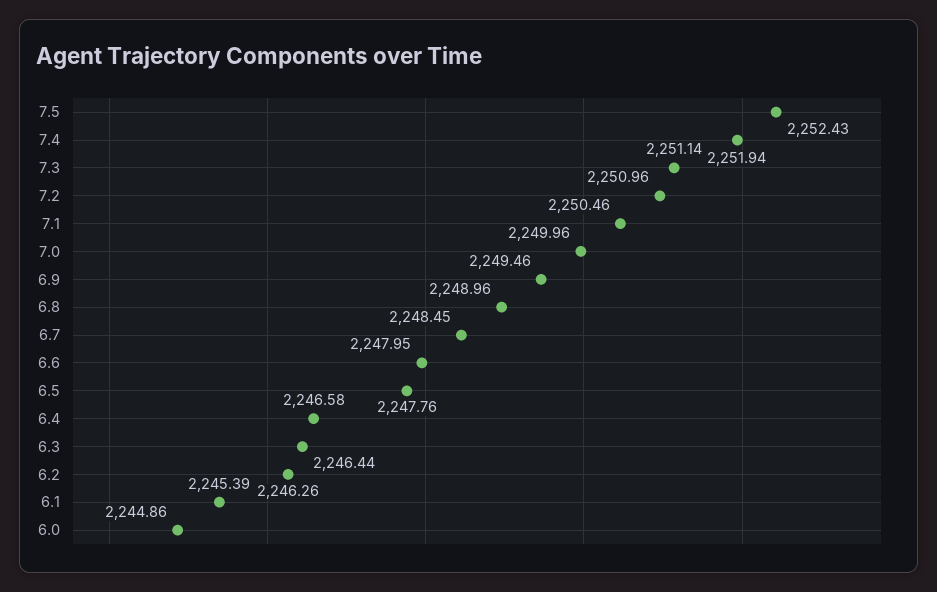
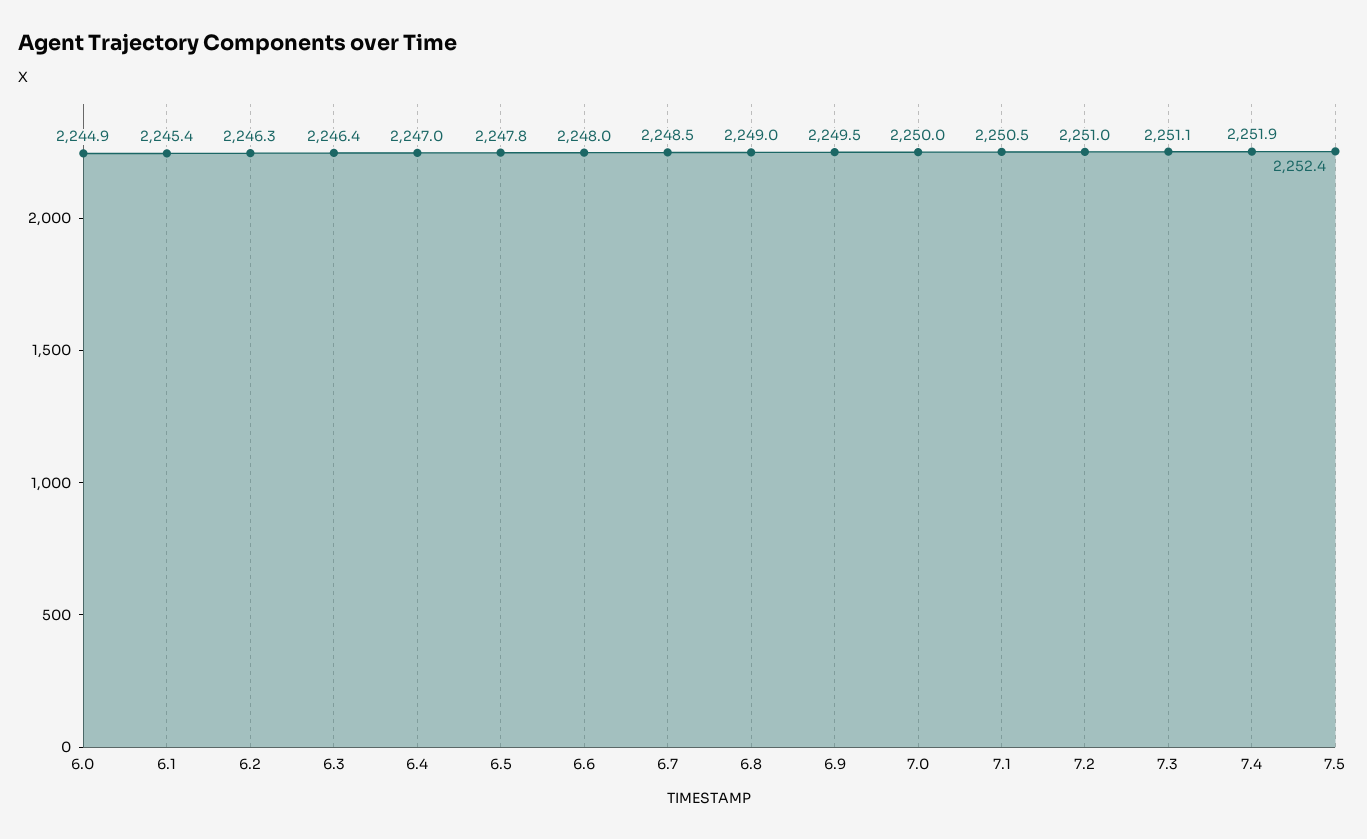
6.4: 2246.58 -> 2247

